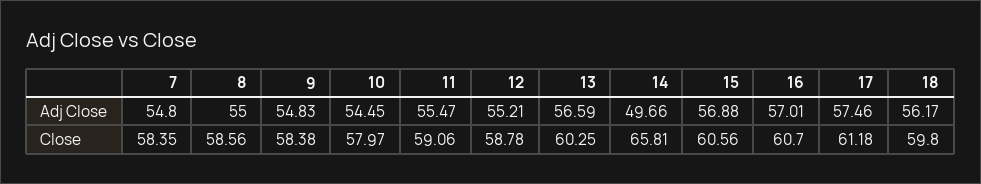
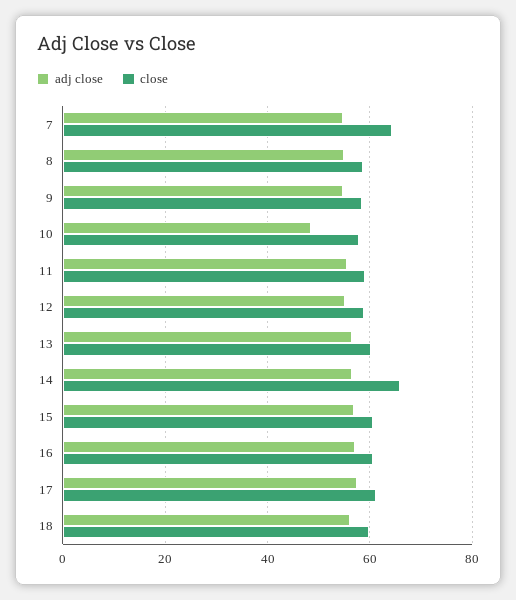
Adj Close, 10: 54.45 -> 48
Adj Close, 14: 49.66 -> 56
Close, 7: 58.35 -> 64

